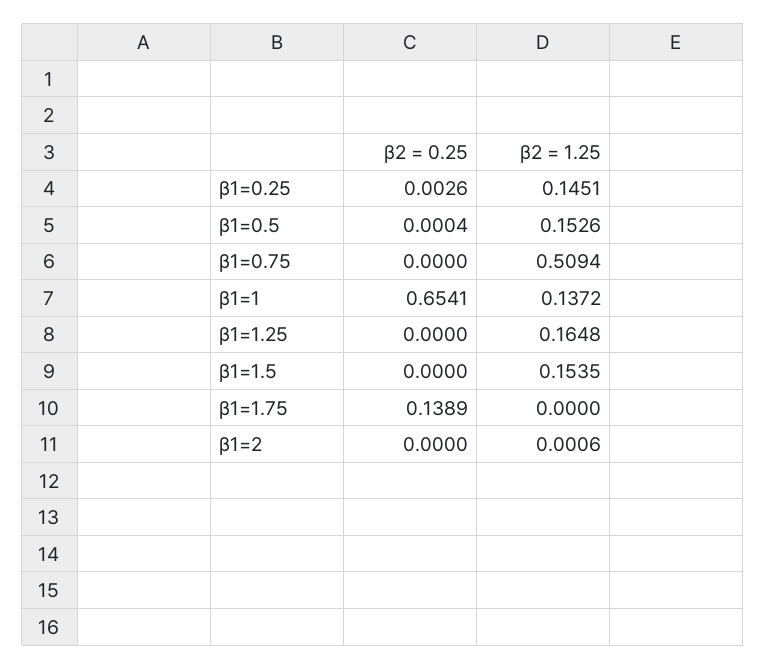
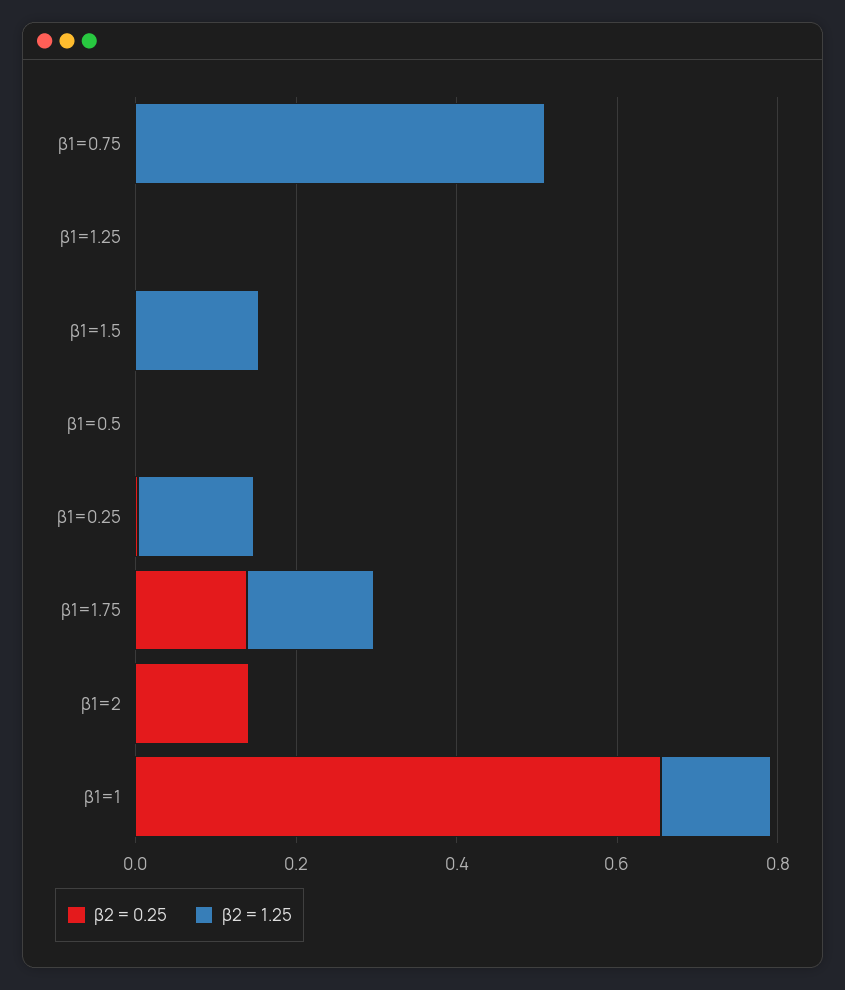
β2 = 1.25, β1=0.5: 0.1526 -> 0
β2 = 1.25, β1=1.25: 0.1648 -> 0
β2 = 1.25, β1=1.75: 0 -> 0.15
β2 = 0.25, β1=2: 0 -> 0.15

